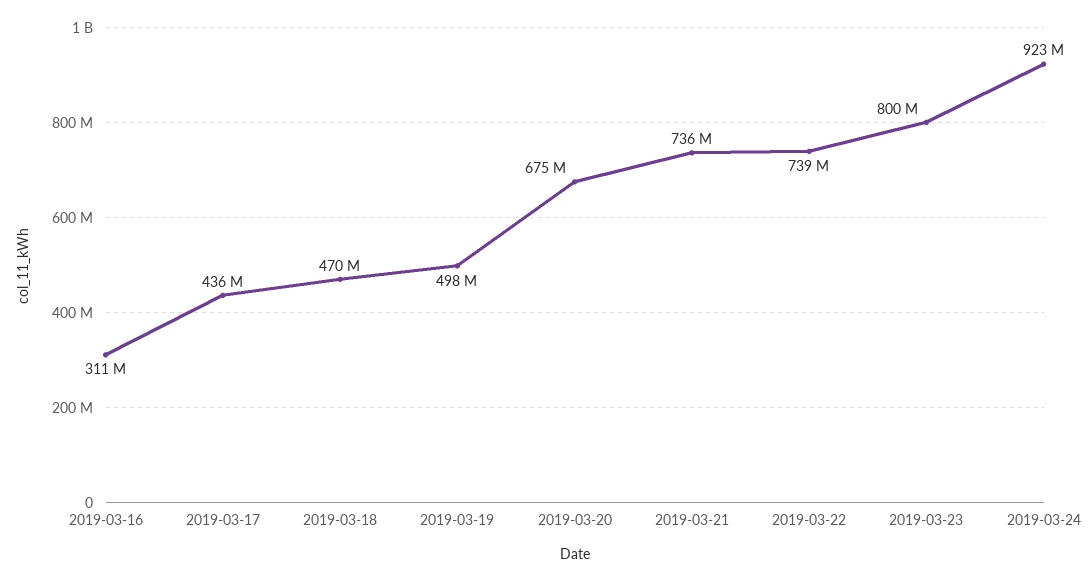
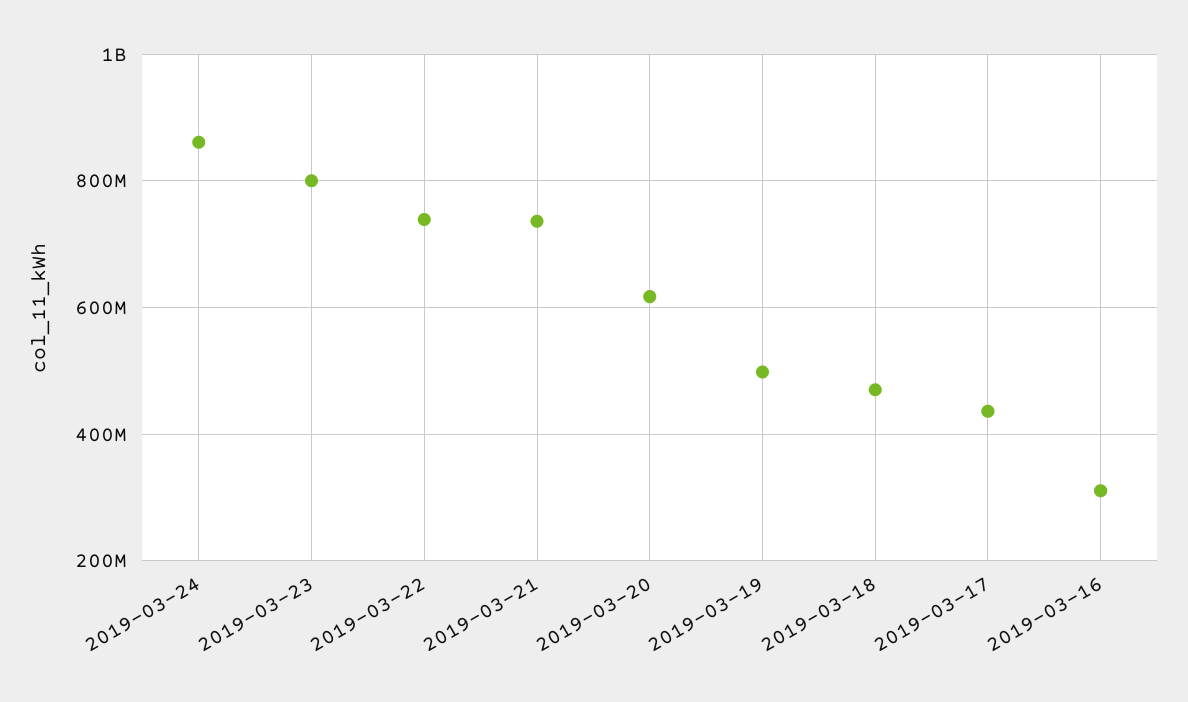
2019-03-20: 675000000 -> 620000000
2019-03-24: 923000000 -> 860000000

